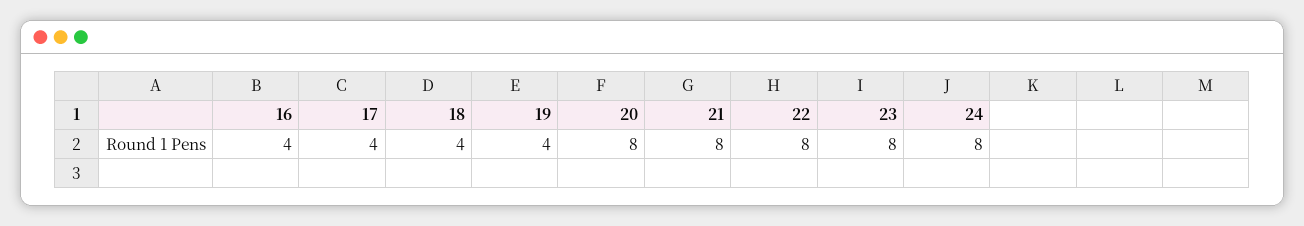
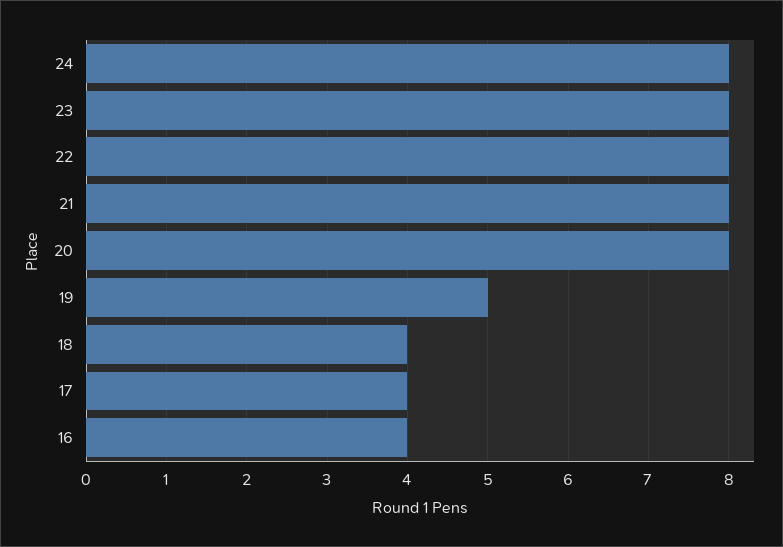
19: 4 -> 5

